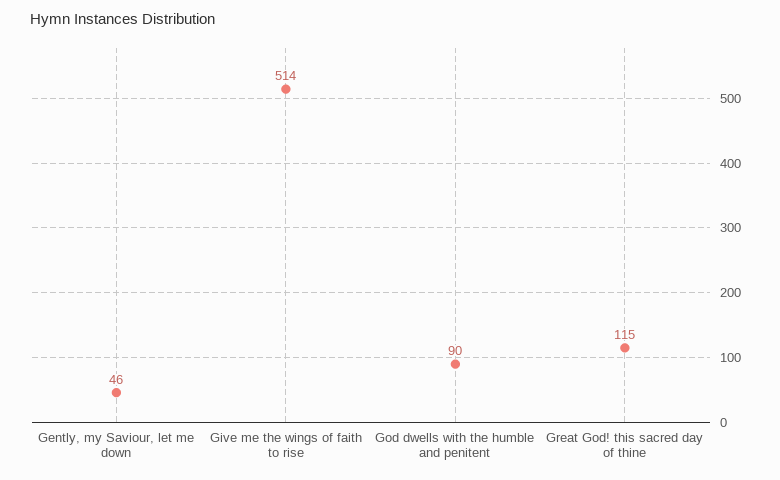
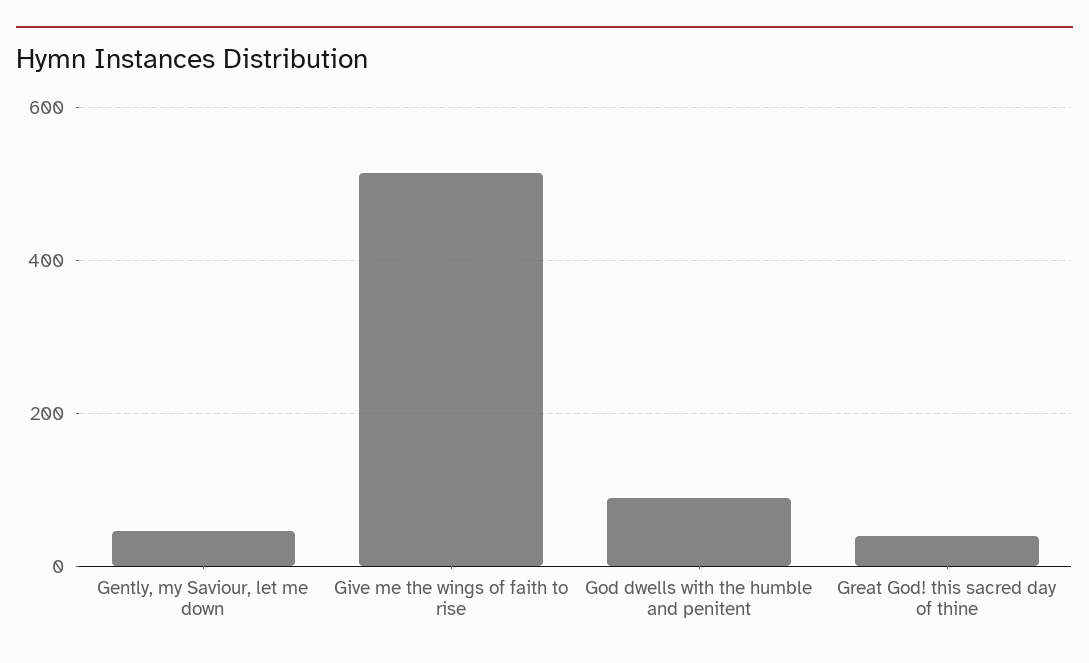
Great God! this sacred day of thine: 115 -> 40

